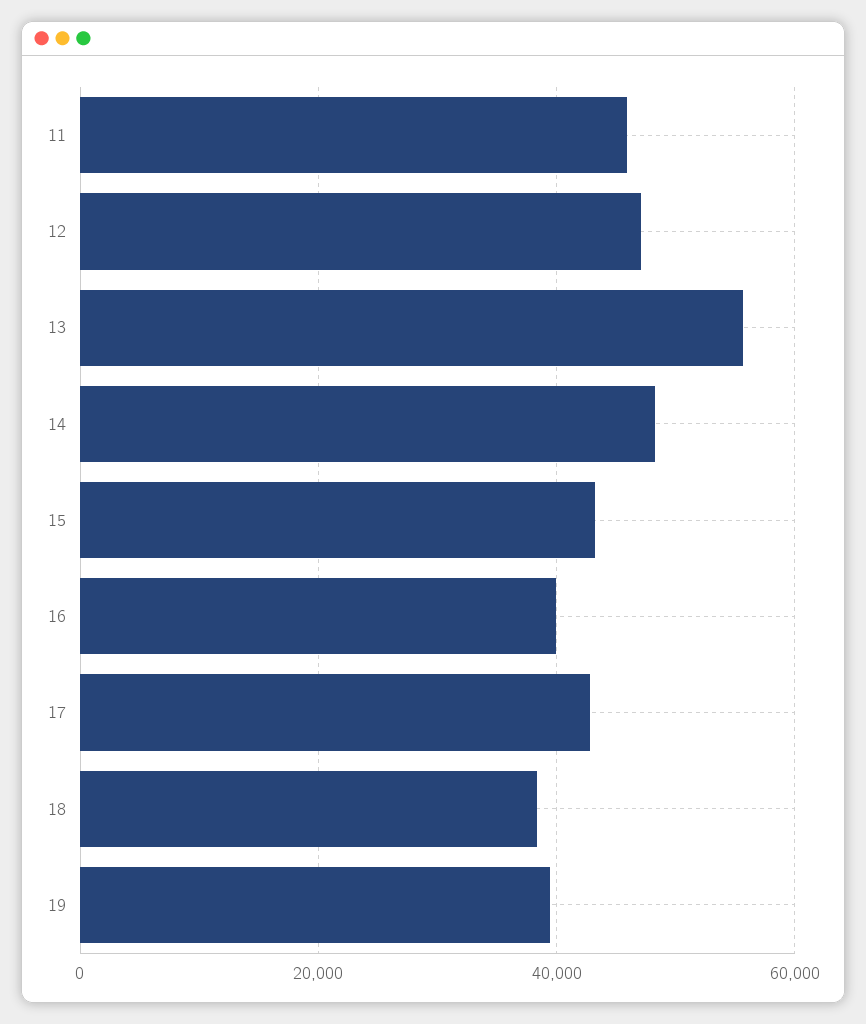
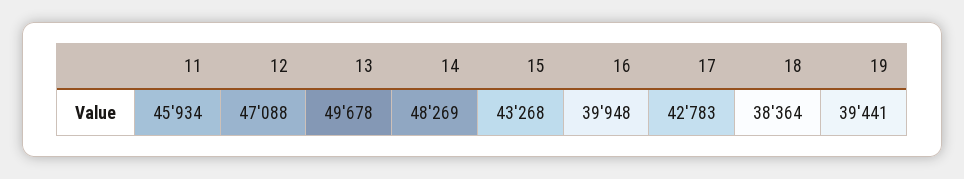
13: 56000 -> 49678

